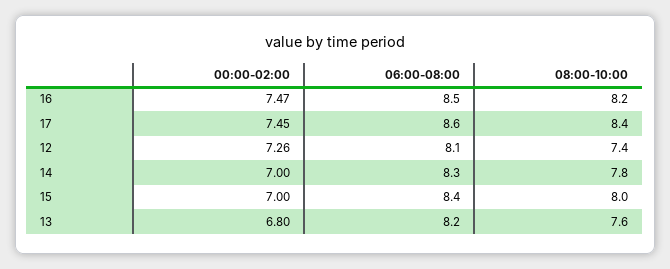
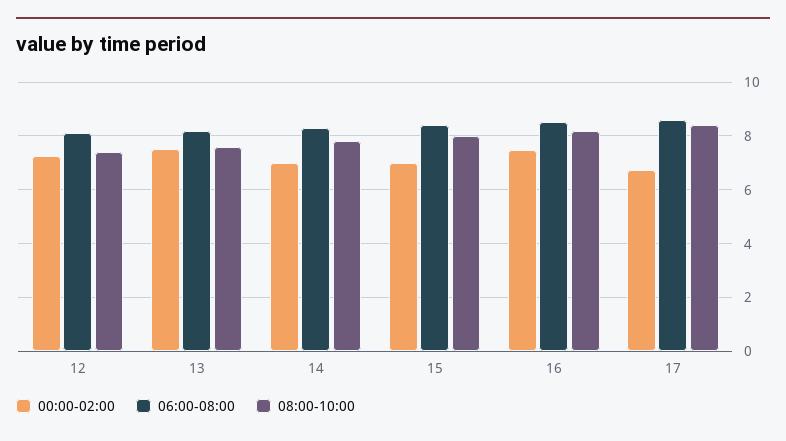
00:00-02:00, 17: 7.45 -> 6.75
00:00-02:00, 13: 6.8 -> 7.5

